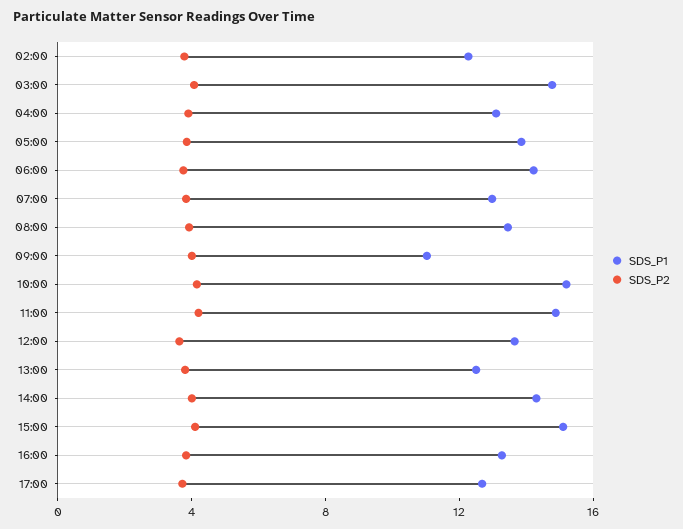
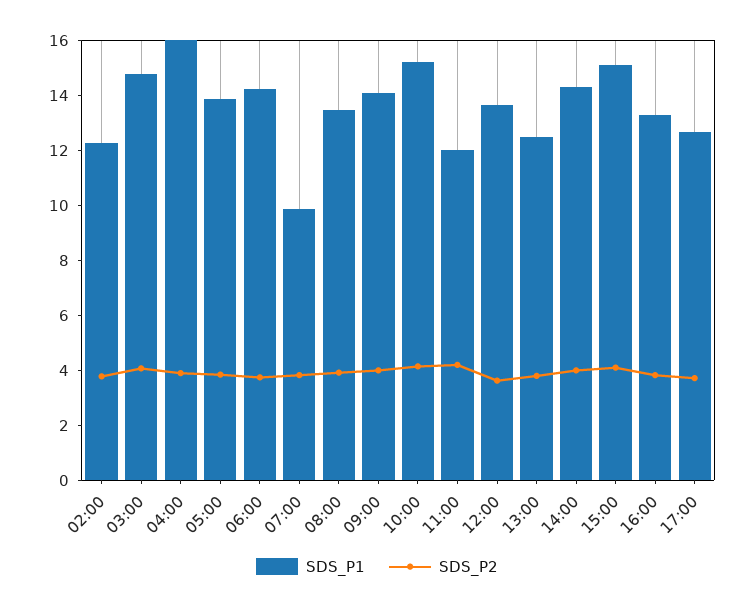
SDS_P1, 04:00: 13 -> 16
SDS_P1, 07:00: 13 -> 10
SDS_P1, 09:00: 11 -> 14
SDS_P1, 11:00: 15 -> 12

